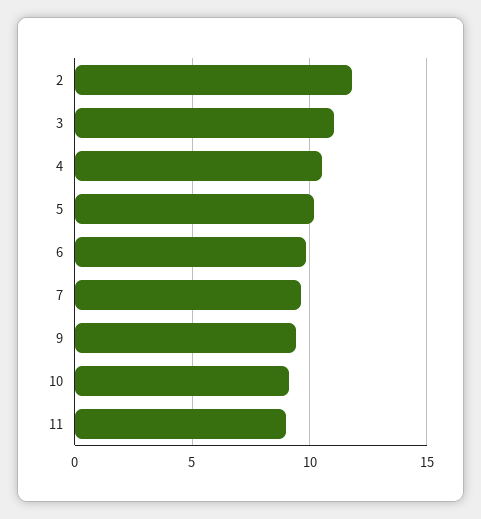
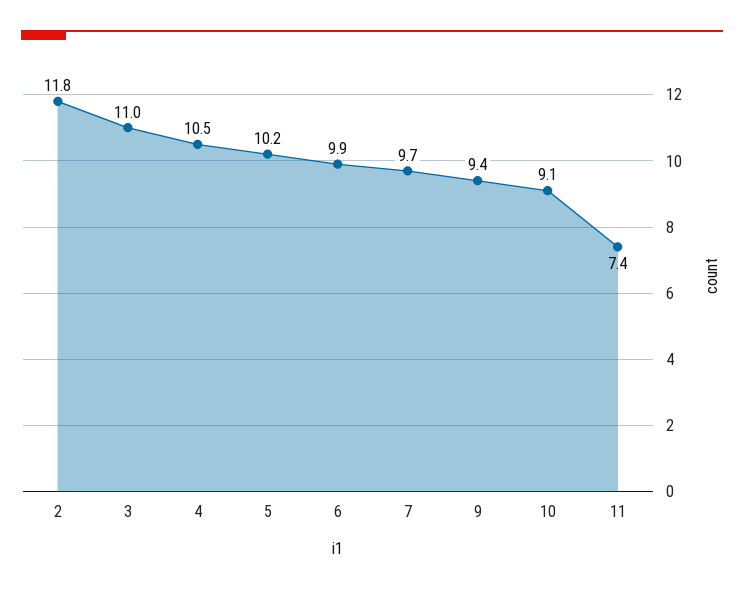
11: 9 -> 7.4

